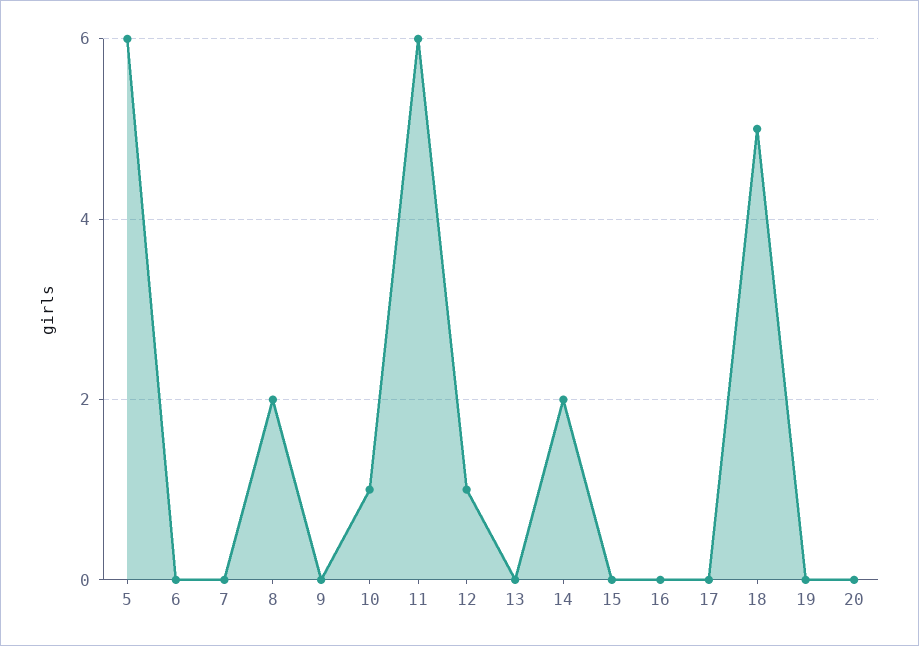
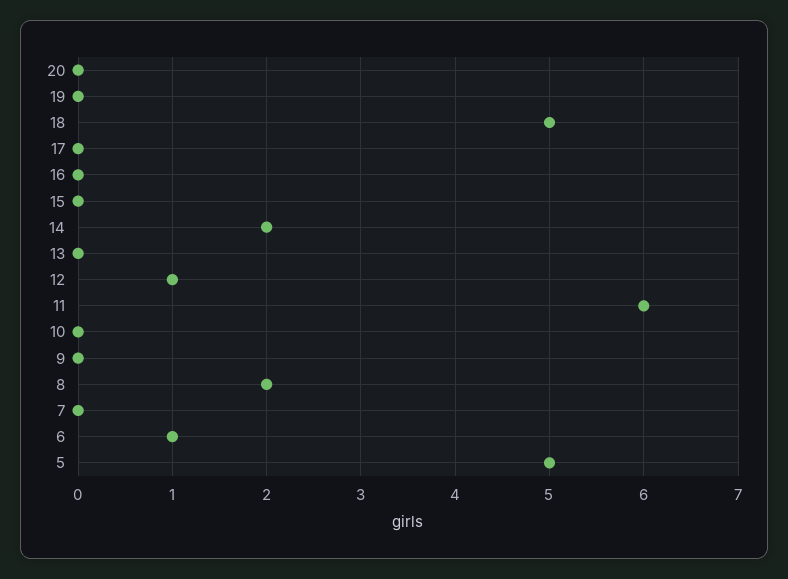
5: 6 -> 5
6: 0 -> 1
10: 1 -> 0

